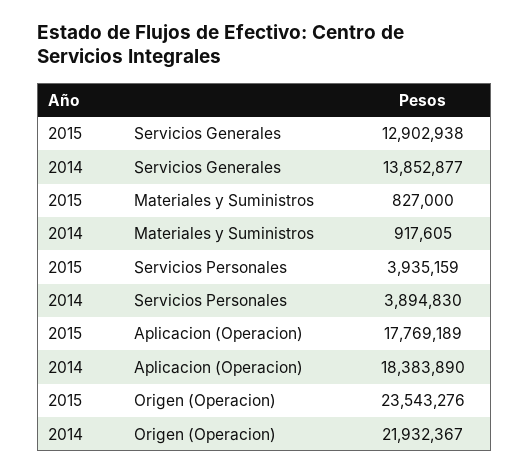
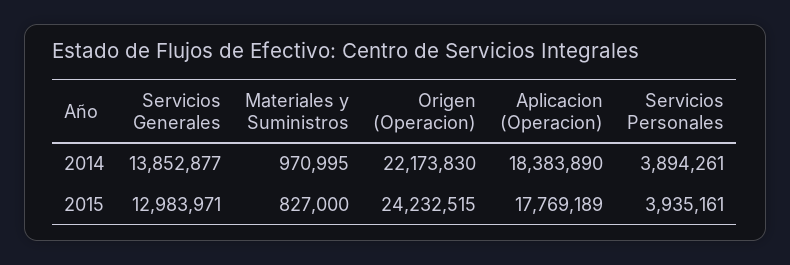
2015, Servicios Generales: 12902938 -> 12983971
2014, Materiales y Suministros: 917605 -> 970995
2015, Servicios Personales: 3935159 -> 3935161
2014, Servicios Personales: 3894830 -> 3894261
2015, Origen (Operacion): 23543276 -> 24232515
2014, Origen (Operacion): 21932367 -> 22173830

